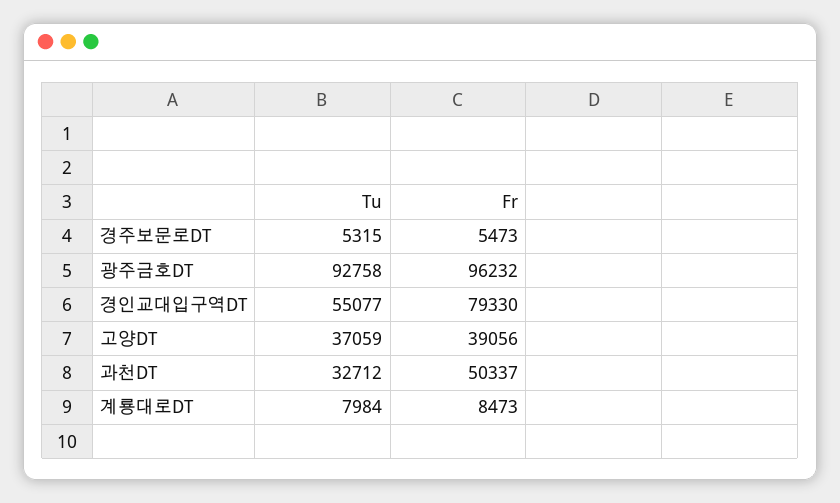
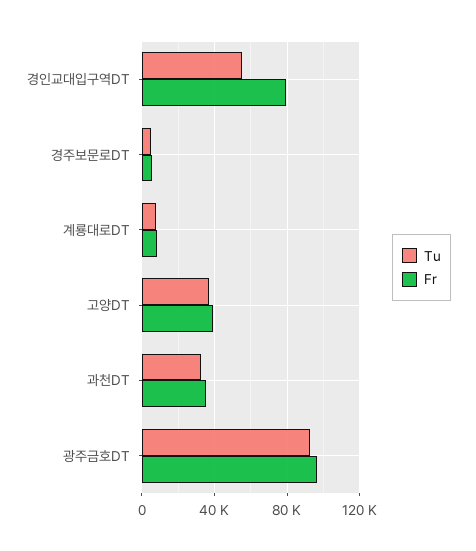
Fr, 과천DT: 50337 -> 35000

